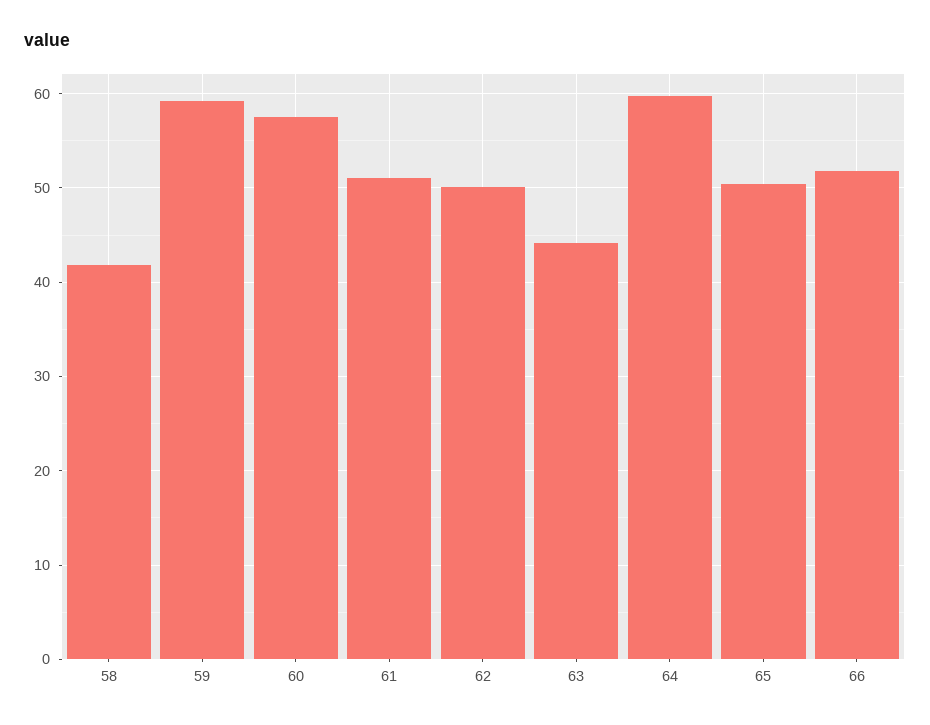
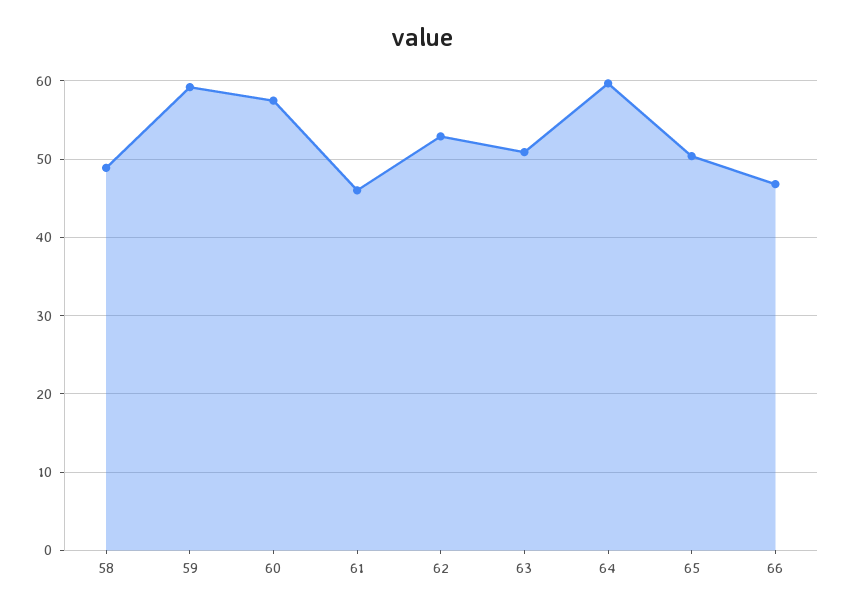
58: 42 -> 49
61: 51 -> 46
62: 50 -> 53
63: 44 -> 51
66: 52 -> 47

